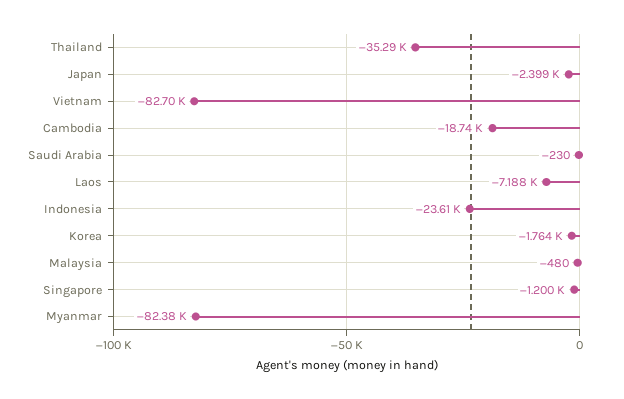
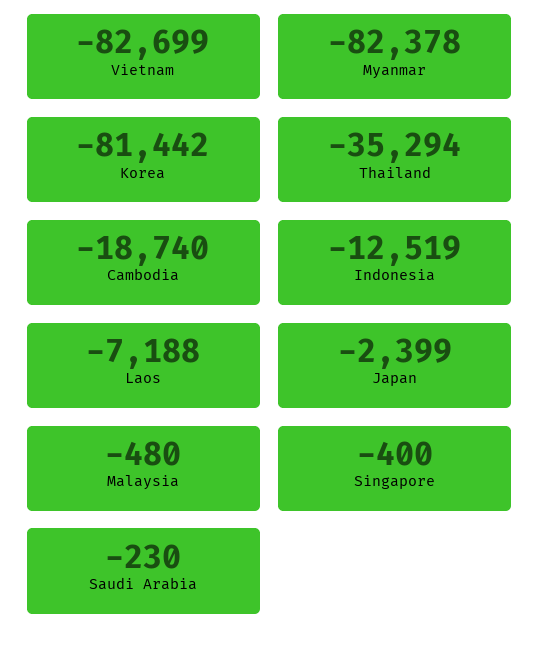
Indonesia: -23610 -> -12519
Korea: -1764 -> -81442
Singapore: -1200 -> -400

